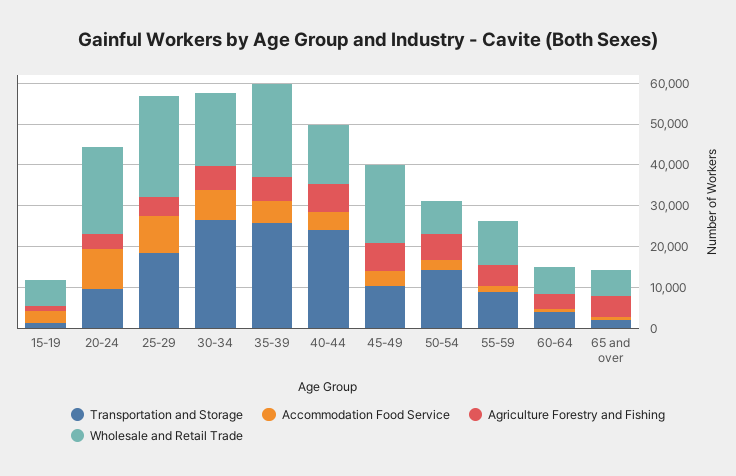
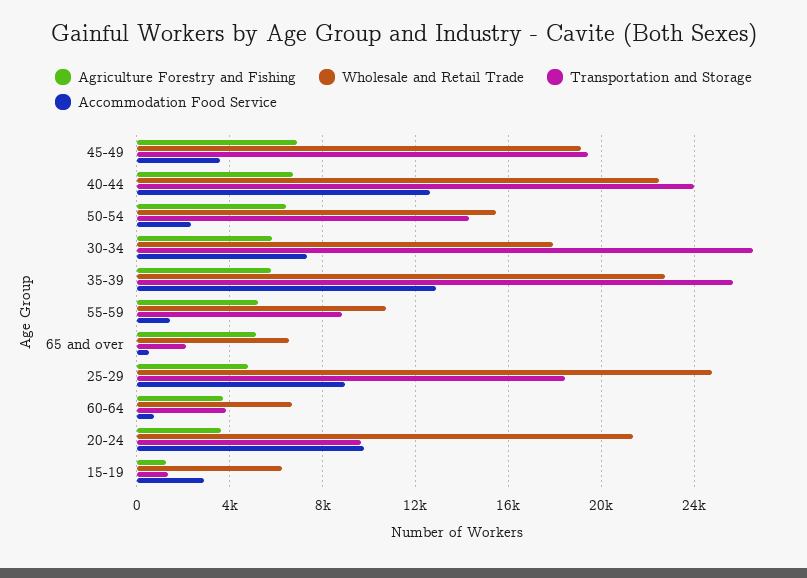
Accommodation Food Service, 35-39: 6000 -> 13000
Accommodation Food Service, 40-44: 4000 -> 12500
Wholesale and Retail Trade, 40-44: 14000 -> 22500
Transportation and Storage, 45-49: 10000 -> 19500
Wholesale and Retail Trade, 50-54: 8000 -> 15500

